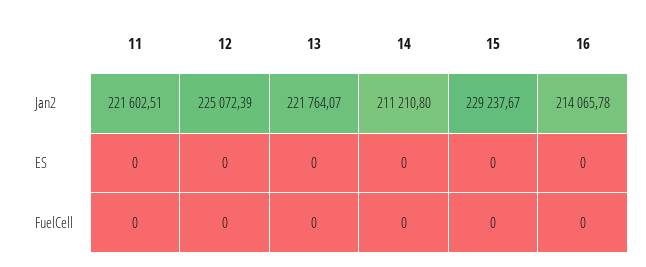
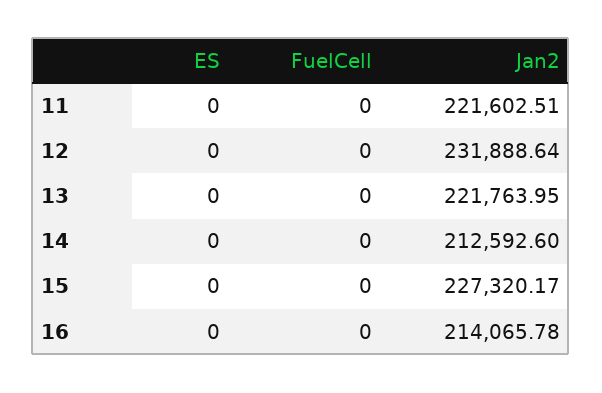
12, Jan2: 225072.39 -> 231888.64
13, Jan2: 221764.07 -> 221763.95
14, Jan2: 211210.8 -> 212592.6
15, Jan2: 229237.67 -> 227320.17

